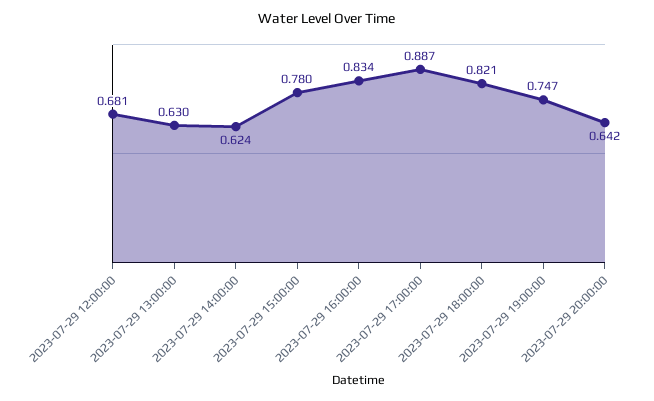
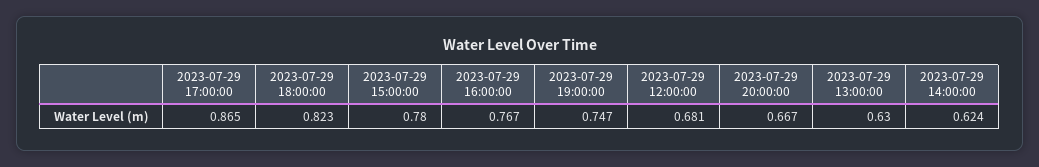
2023-07-29 16:00:00: 0.834 -> 0.767
2023-07-29 17:00:00: 0.887 -> 0.865
2023-07-29 18:00:00: 0.821 -> 0.823
2023-07-29 20:00:00: 0.642 -> 0.667

